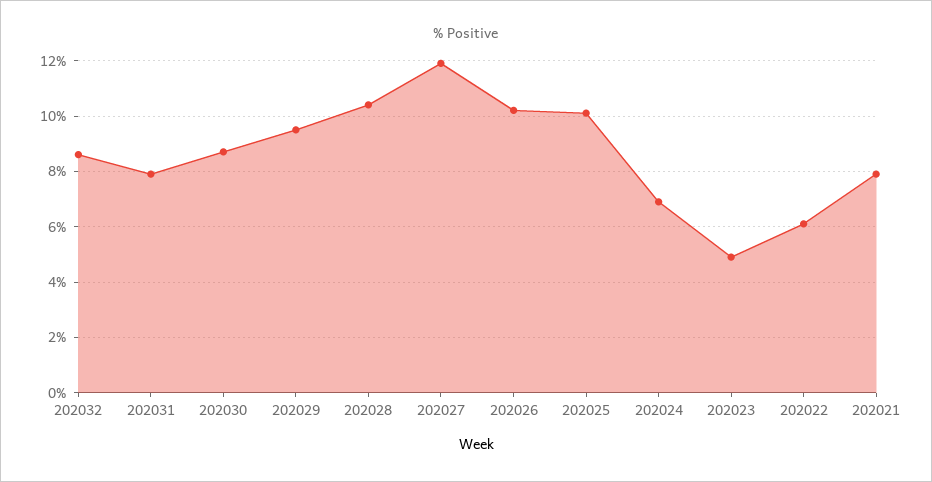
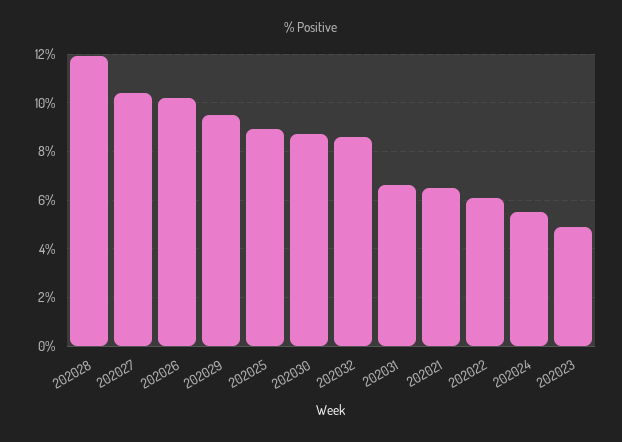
202031: 8 -> 6.5
202028: 10.5 -> 12
202027: 12 -> 10.5
202025: 10 -> 9
202024: 7 -> 5.5
202021: 8 -> 6.5

